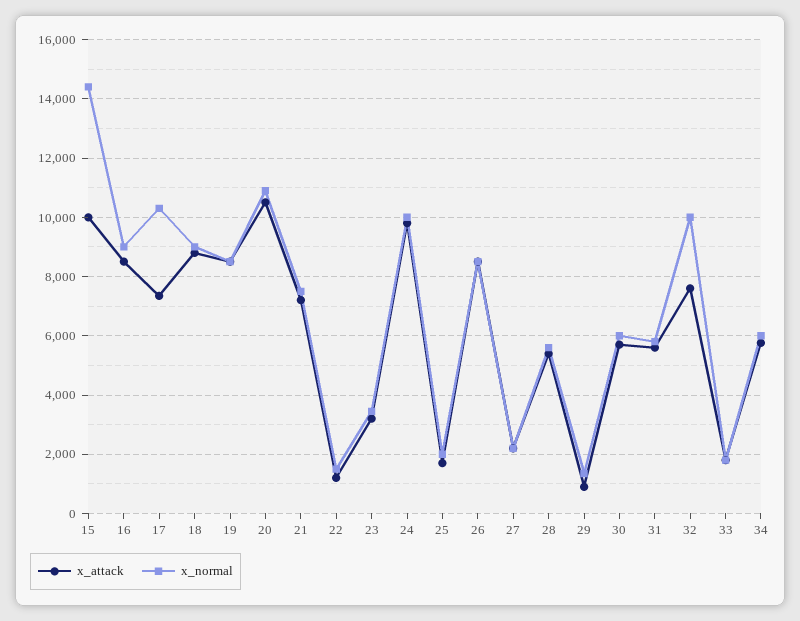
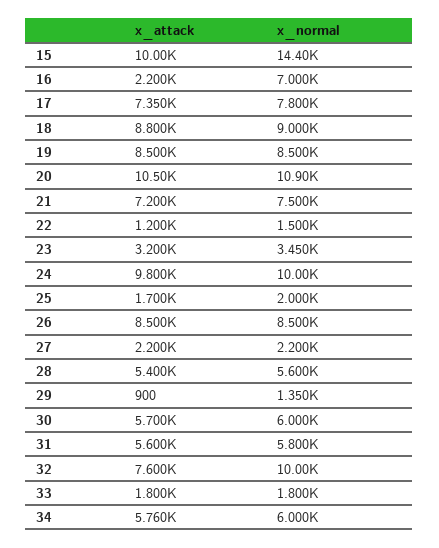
x_attack, 16: 8500 -> 2200
x_normal, 16: 9000 -> 7000
x_normal, 17: 10250 -> 7800

